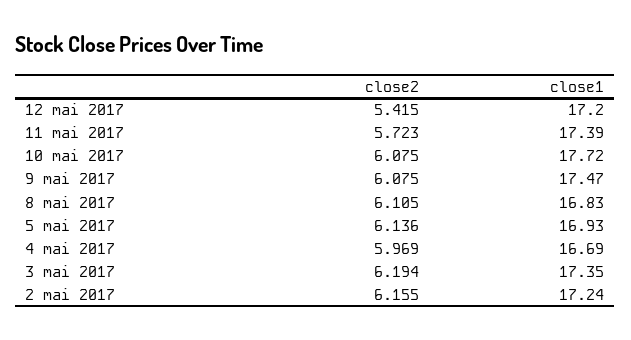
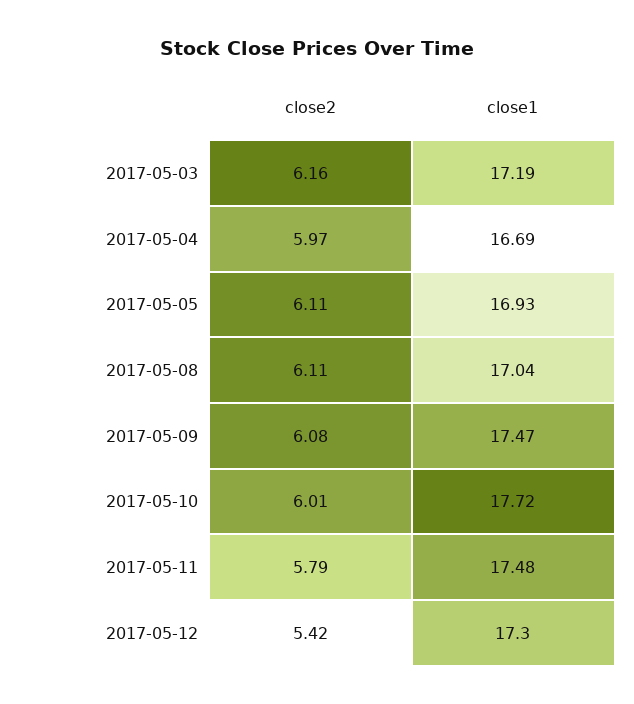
close1, 12 mai 2017: 17.2 -> 17.3
close2, 11 mai 2017: 5.723 -> 5.79
close1, 11 mai 2017: 17.39 -> 17.48
close2, 10 mai 2017: 6.075 -> 6.01
close1, 8 mai 2017: 16.83 -> 17.04
close2, 5 mai 2017: 6.136 -> 6.11
close2, 3 mai 2017: 6.194 -> 6.16
close1, 3 mai 2017: 17.35 -> 17.19
close2, 2 mai 2017: 6.155 -> none
close1, 2 mai 2017: 17.24 -> none

